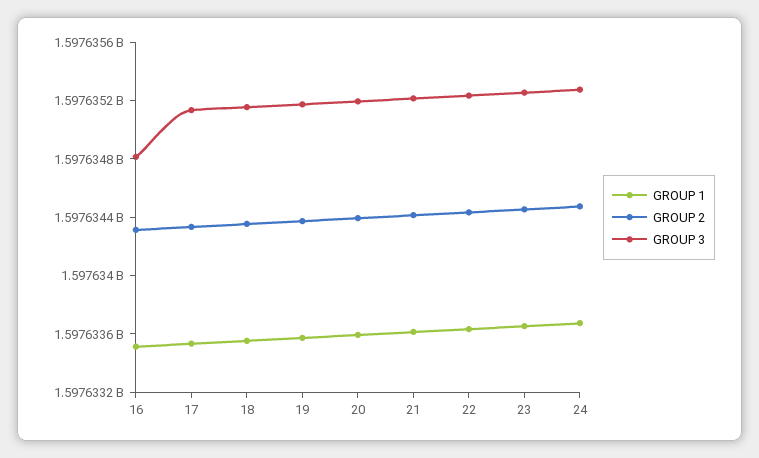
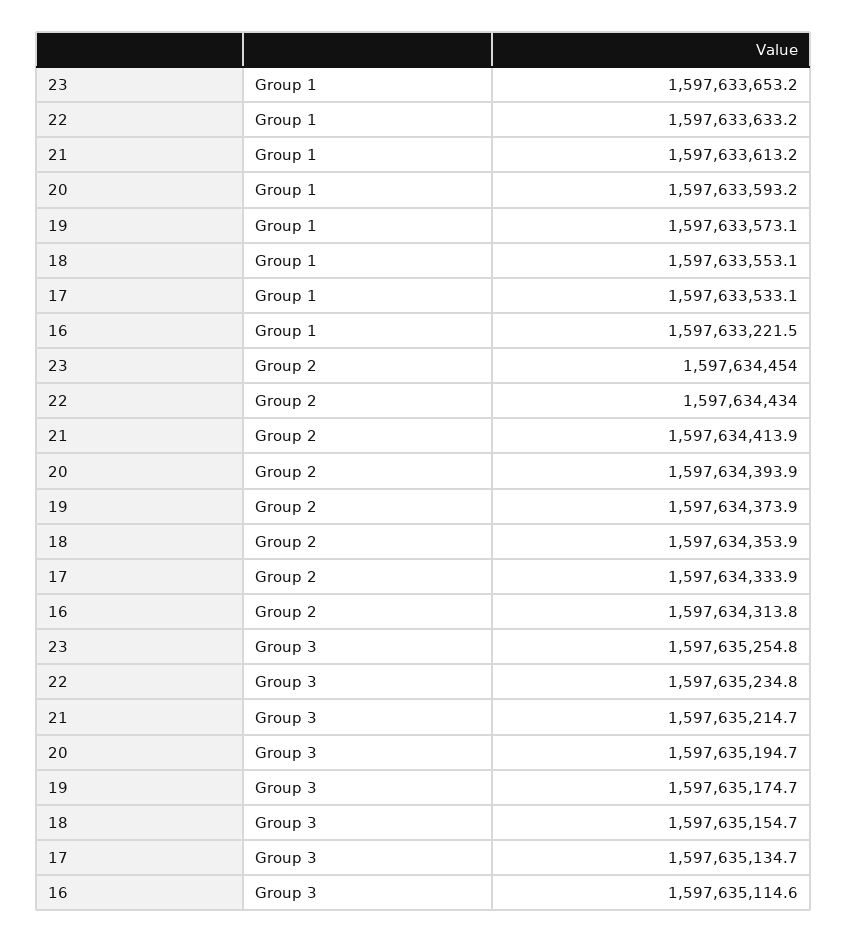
GROUP 1, 16: 1597633500 -> 1597633221.5
GROUP 3, 16: 1597634800 -> 1597635114.6
GROUP 1, 24: 1597633700 -> none
GROUP 2, 24: 1597634500 -> none
GROUP 3, 24: 1597635300 -> none

